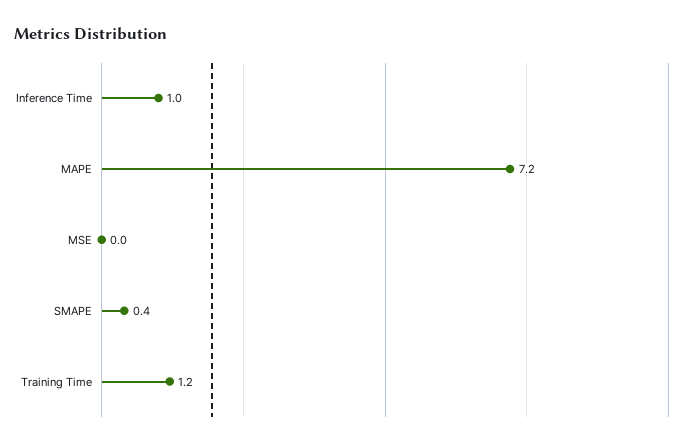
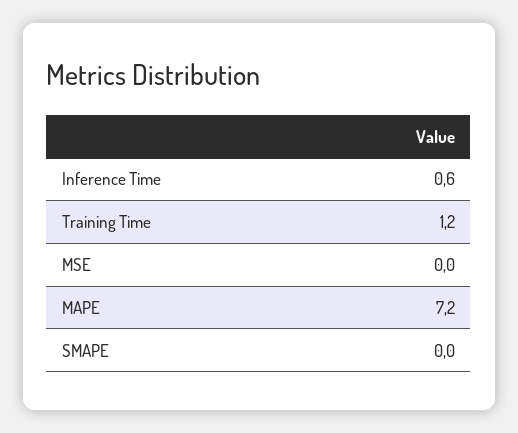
Inference Time: 1 -> 0.6
SMAPE: 0.4 -> 0

